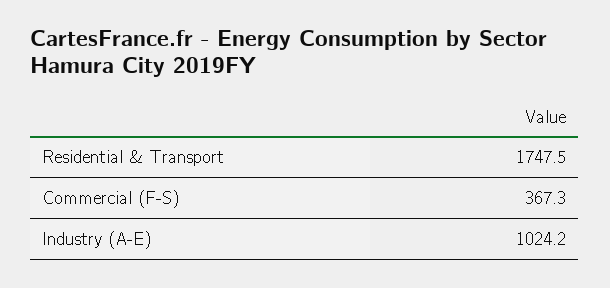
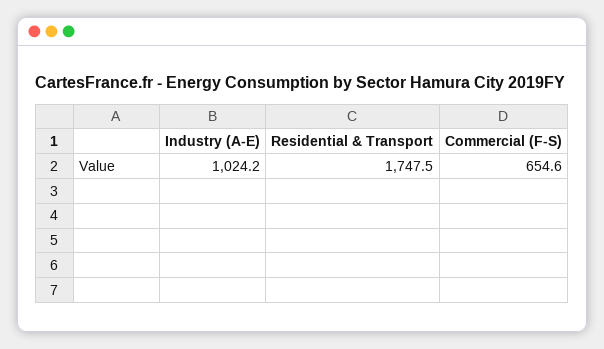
Commercial (F-S): 367.3 -> 654.6

